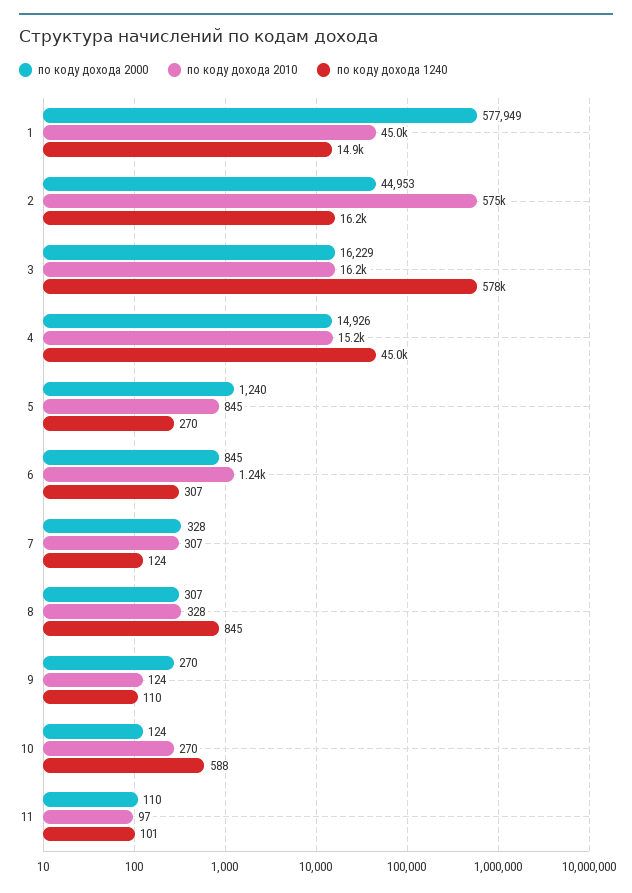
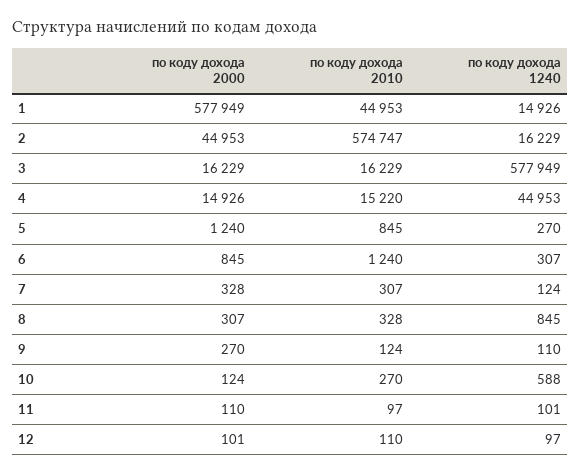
по коду дохода 2000, 12: none -> 101
по коду дохода 2010, 12: none -> 110
по коду дохода 1240, 12: none -> 97

